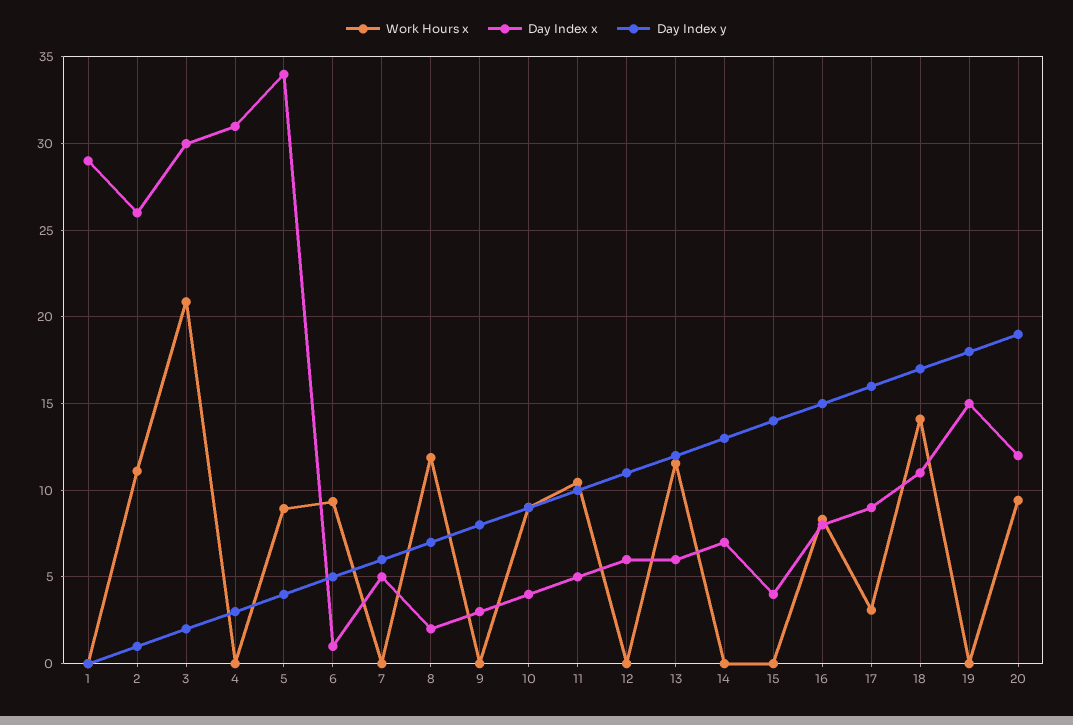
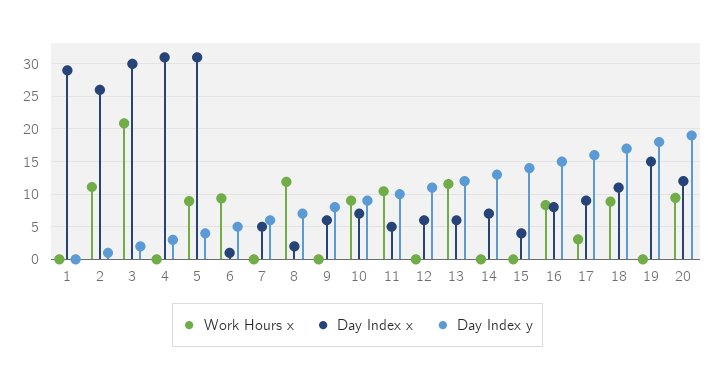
Day Index x, 5: 34 -> 31
Day Index x, 9: 3 -> 6
Day Index x, 10: 4 -> 7
Work Hours x, 18: 14 -> 9

